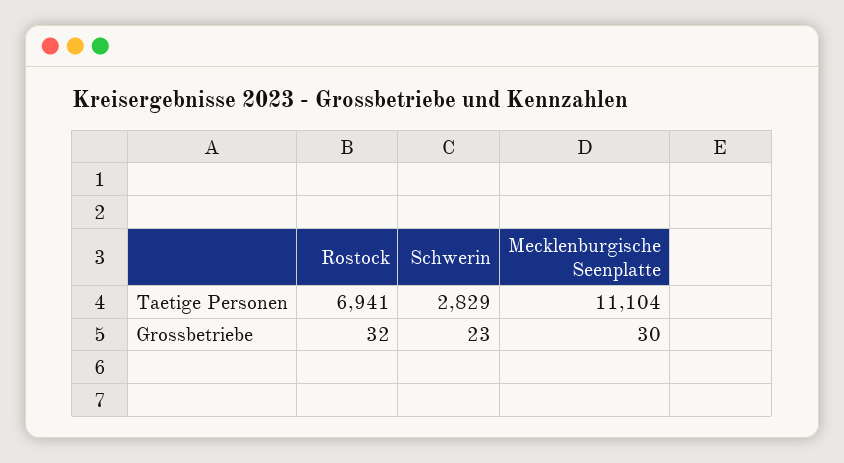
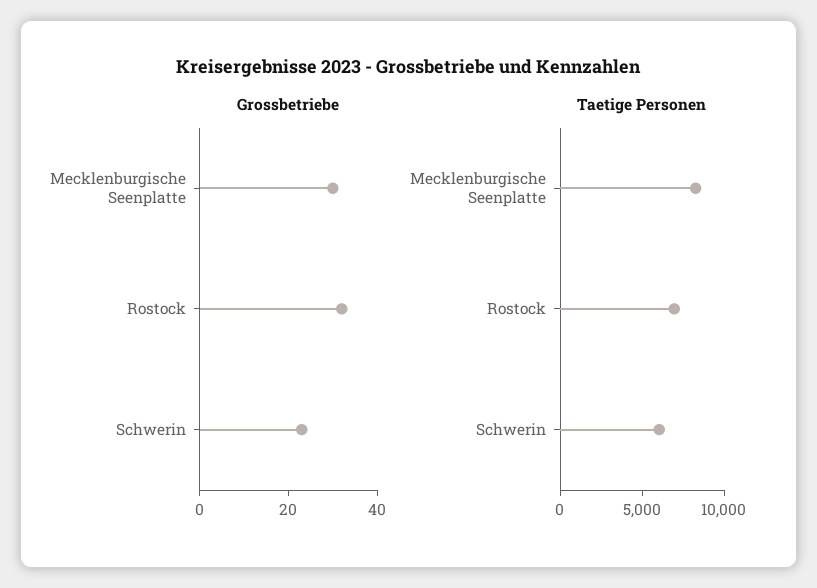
Taetige Personen, Schwerin: 2829 -> 6000
Taetige Personen, Mecklenburgische Seenplatte: 11104 -> 8000

